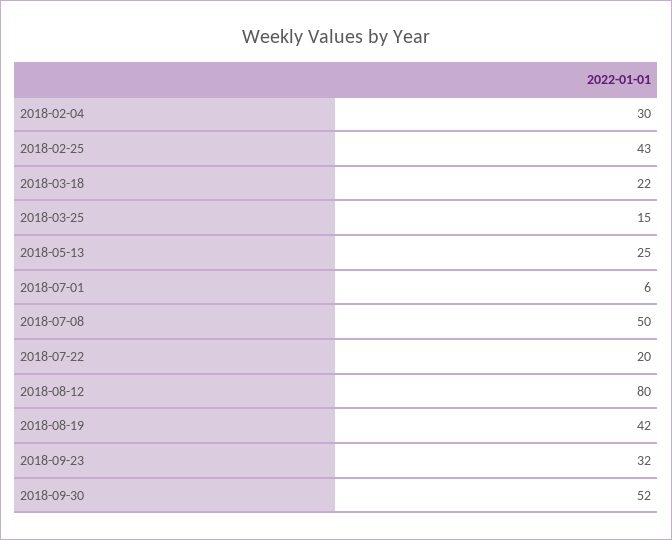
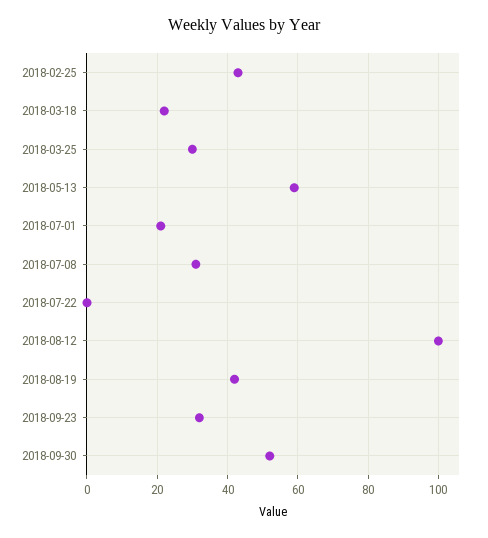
2018-02-04: 30 -> none
2018-03-25: 15 -> 30
2018-05-13: 25 -> 60
2018-07-01: 6 -> 20
2018-07-08: 50 -> 30
2018-07-22: 20 -> 0
2018-08-12: 80 -> 100

